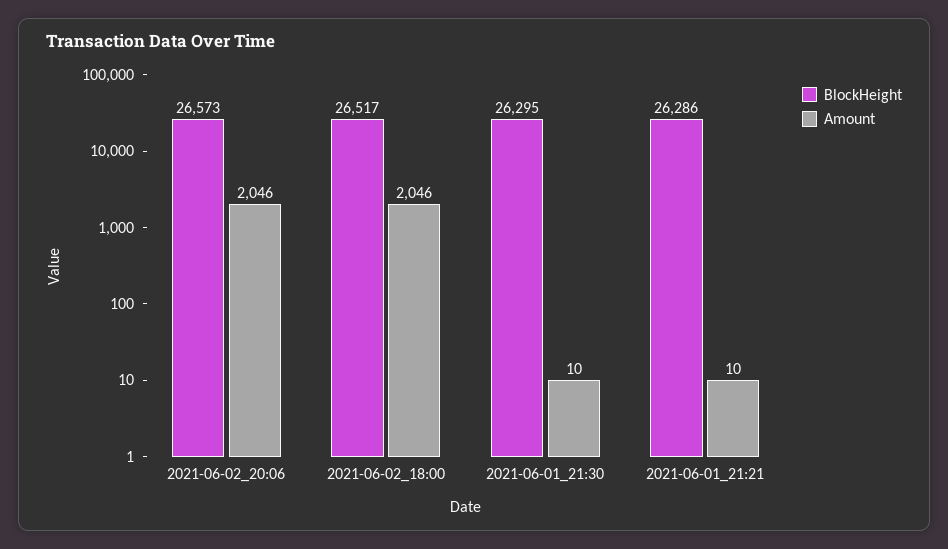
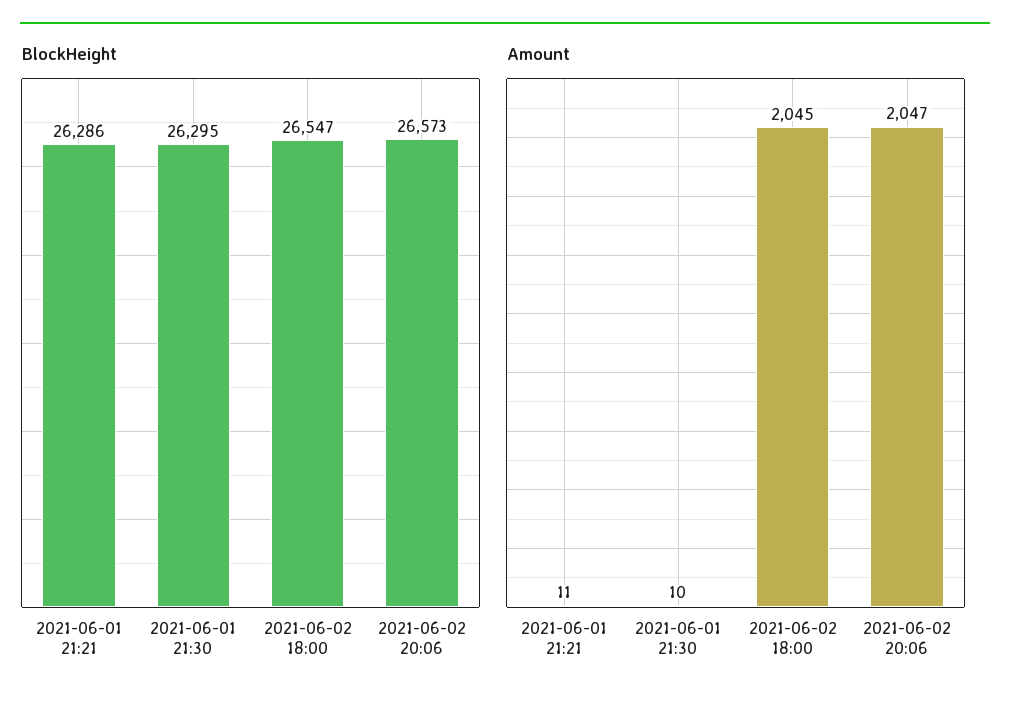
Amount, 2021-06-02_20:06: 2046 -> 2047
BlockHeight, 2021-06-02_18:00: 26517 -> 26547
Amount, 2021-06-02_18:00: 2046 -> 2045
Amount, 2021-06-01_21:21: 10 -> 11

